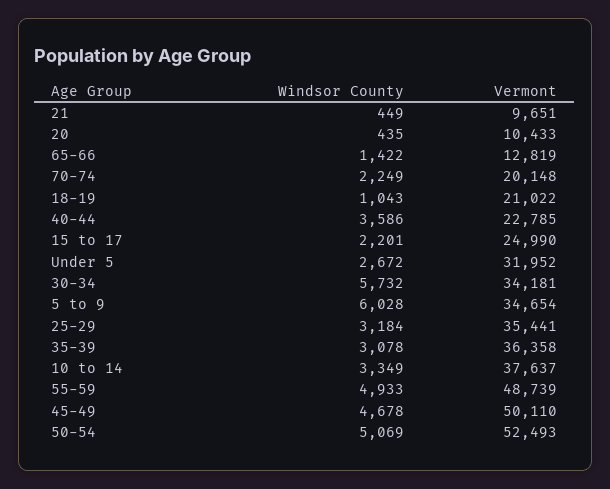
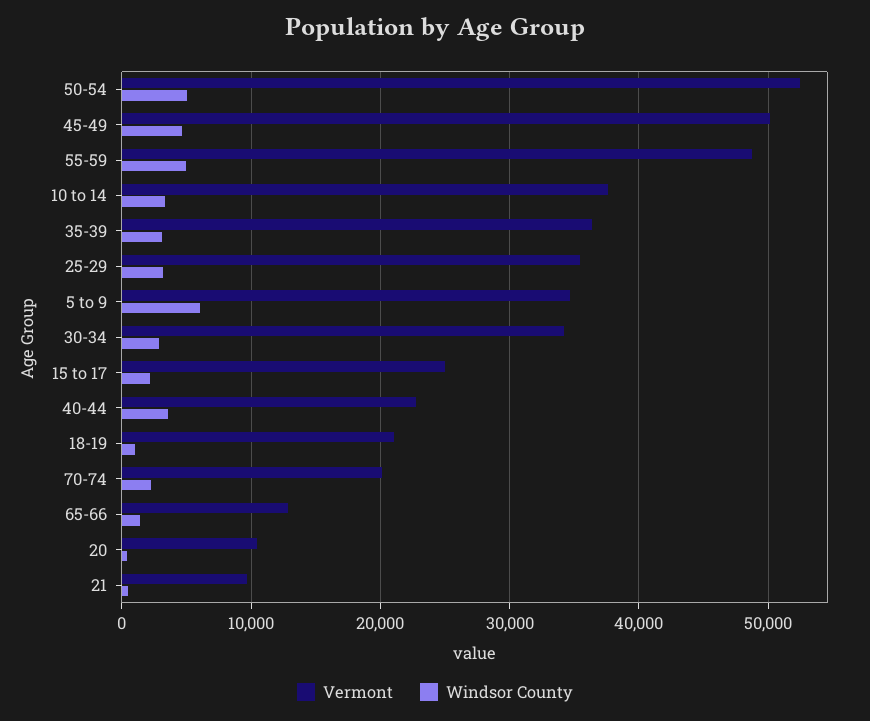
Windsor County, Under 5: 2672 -> none
Vermont, Under 5: 31952 -> none
Windsor County, 30-34: 5732 -> 3000

